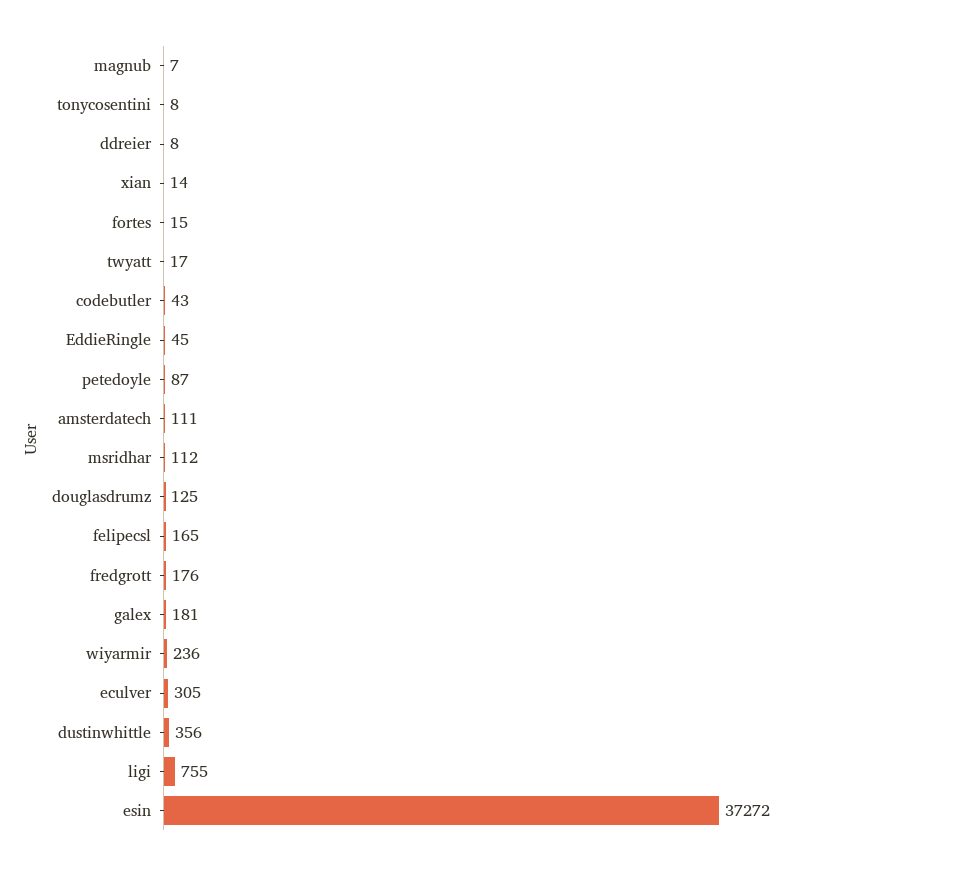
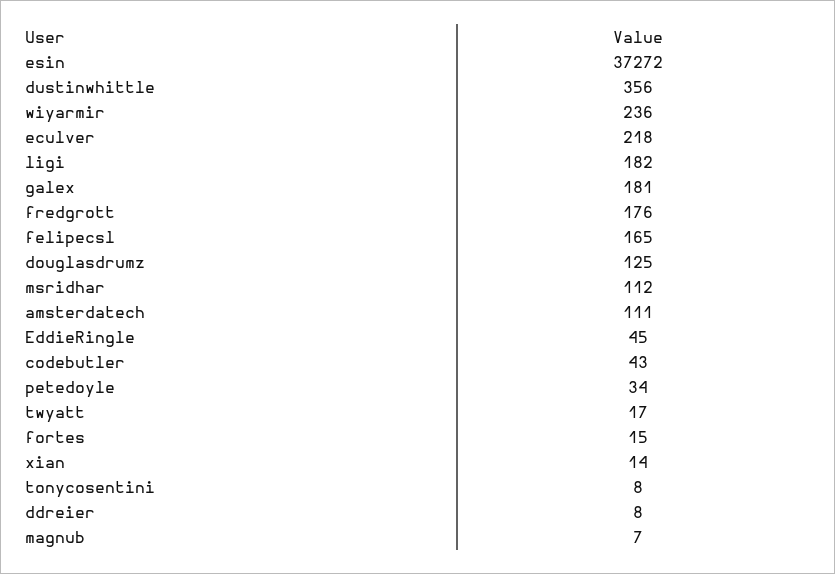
petedoyle: 87 -> 34
eculver: 305 -> 218
ligi: 755 -> 182

